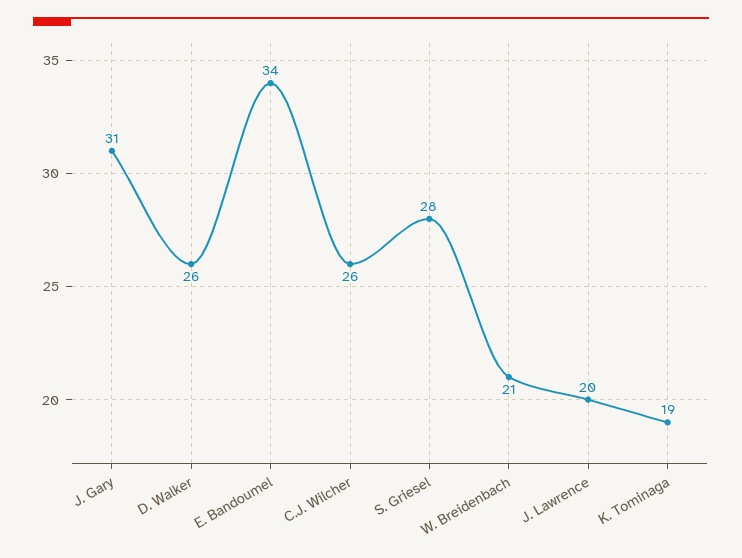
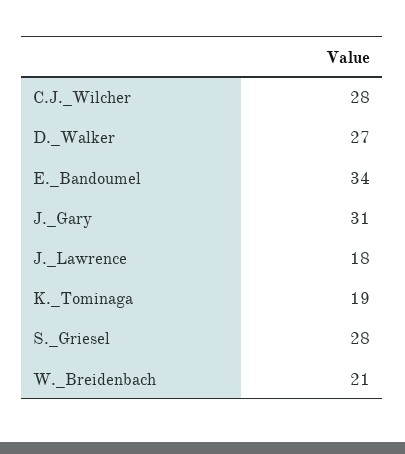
D. Walker: 26 -> 27
C.J. Wilcher: 26 -> 28
J. Lawrence: 20 -> 18

